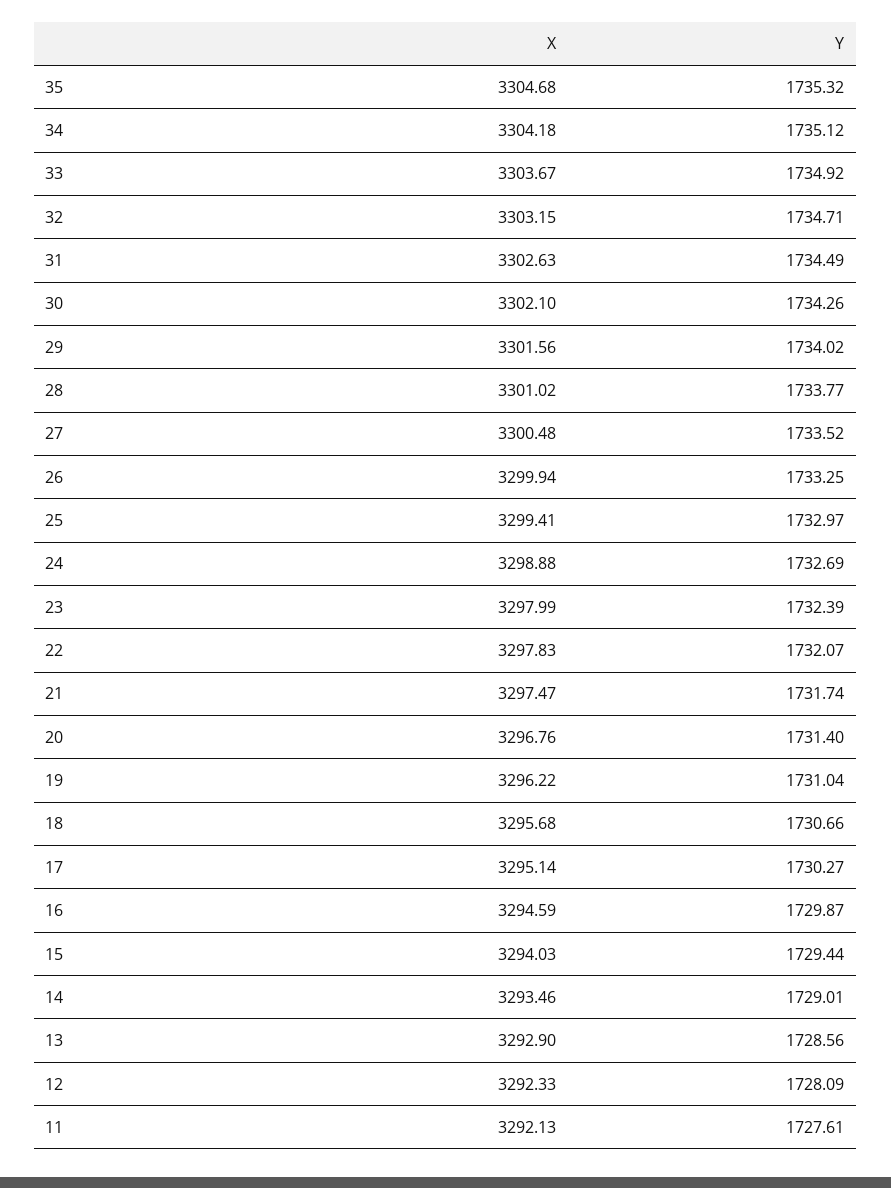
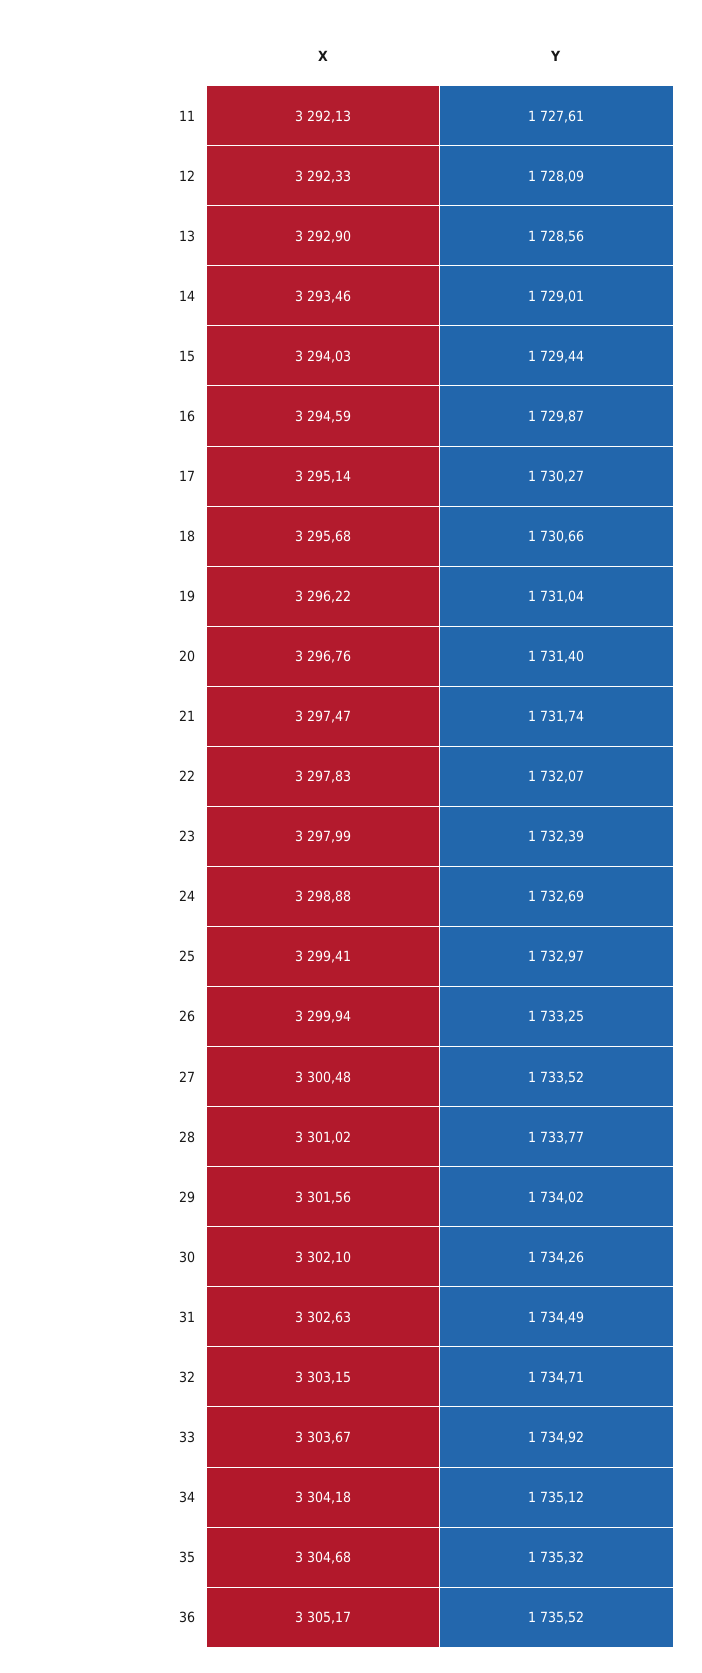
X, 36: none -> 3305.17
Y, 36: none -> 1735.52

